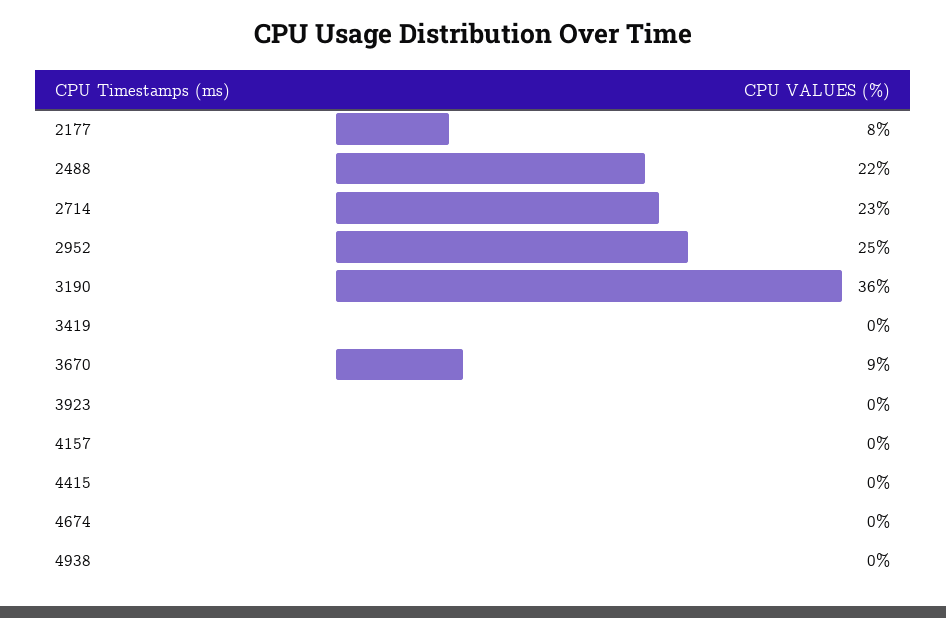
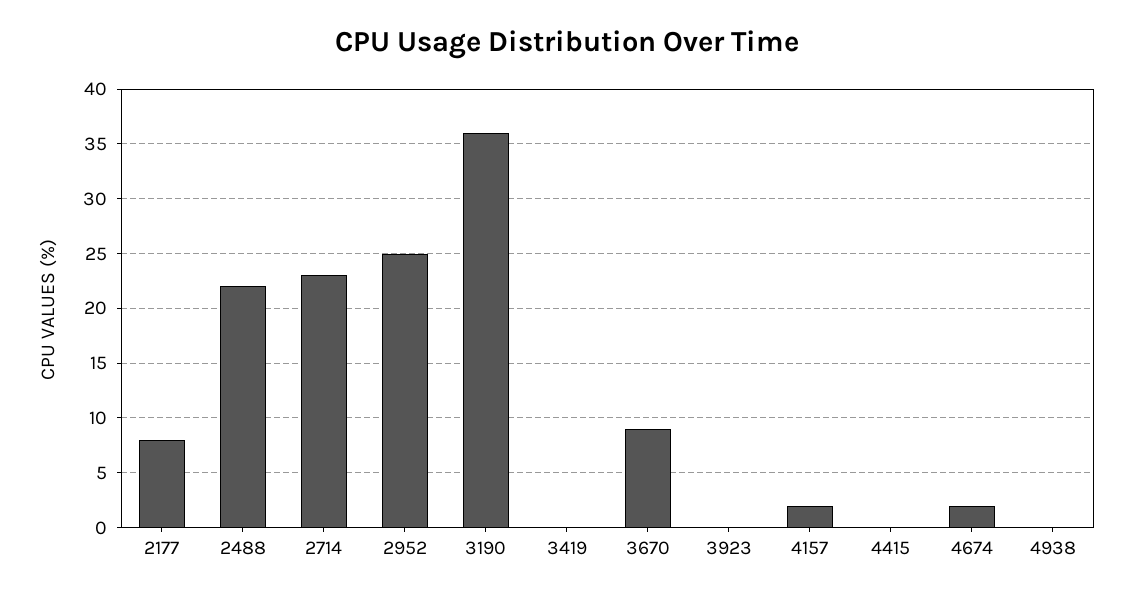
4157: 0 -> 2
4674: 0 -> 2

